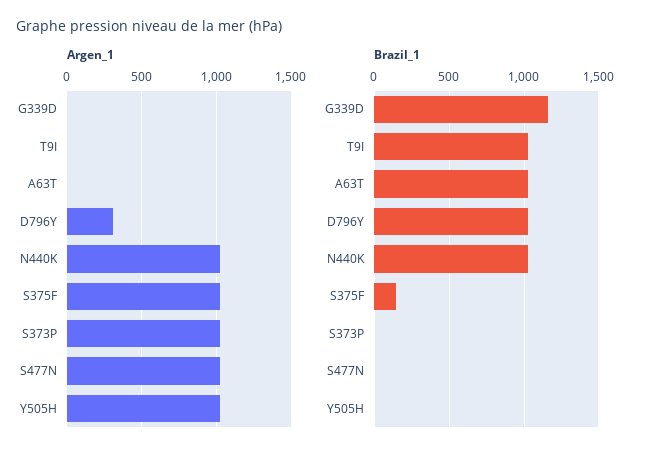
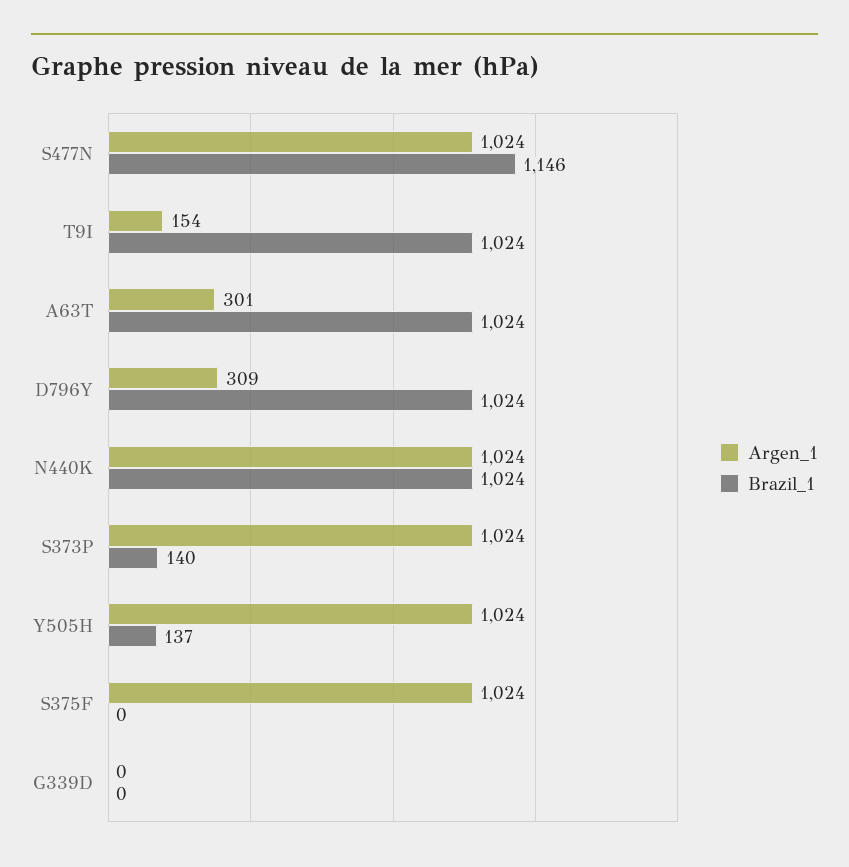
Argen_1, T9I: 0 -> 154
Argen_1, A63T: 0 -> 301
Brazil_1, G339D: 1150 -> 0
Brazil_1, S375F: 150 -> 0
Brazil_1, S373P: 0 -> 140
Brazil_1, S477N: 0 -> 1146
Brazil_1, Y505H: 0 -> 137

